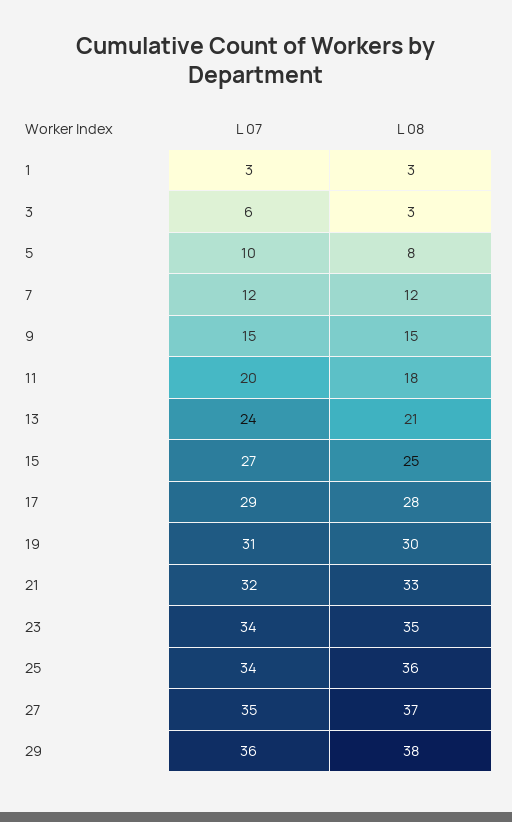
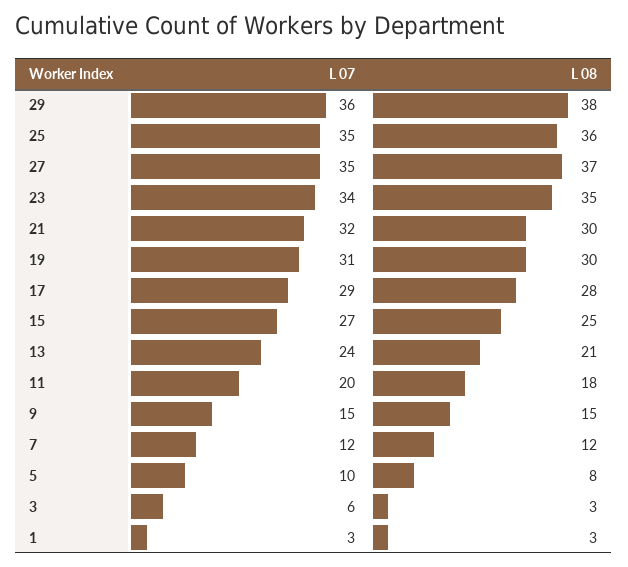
L 08, 21: 33 -> 30
L 07, 25: 34 -> 35

